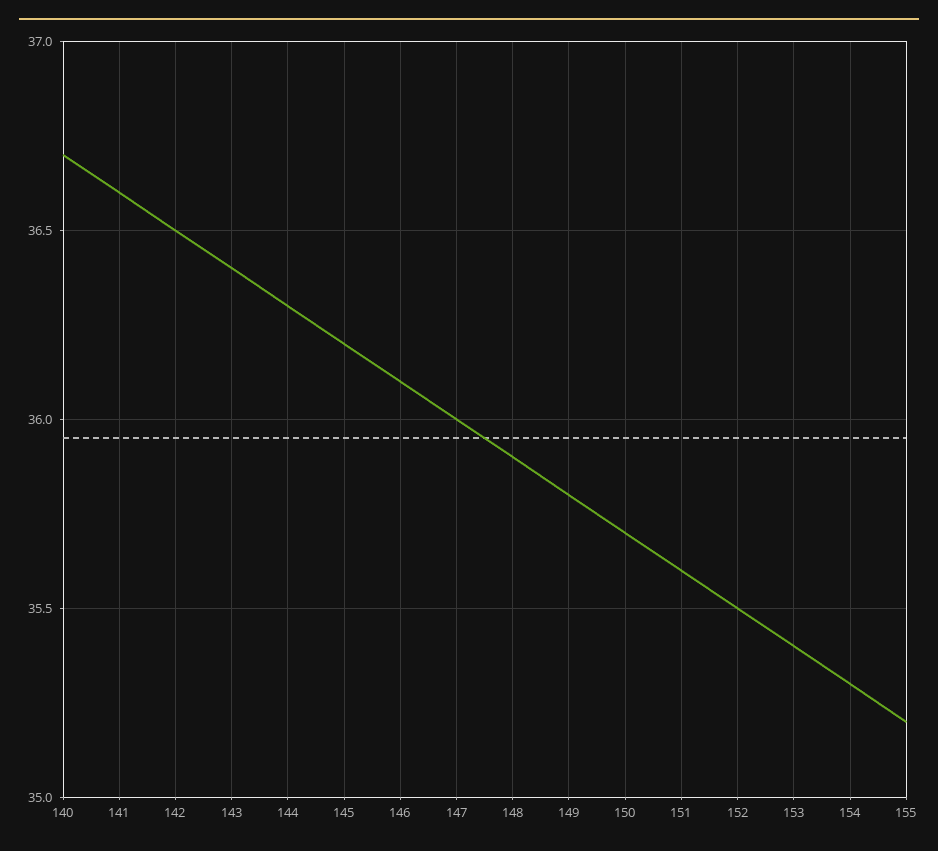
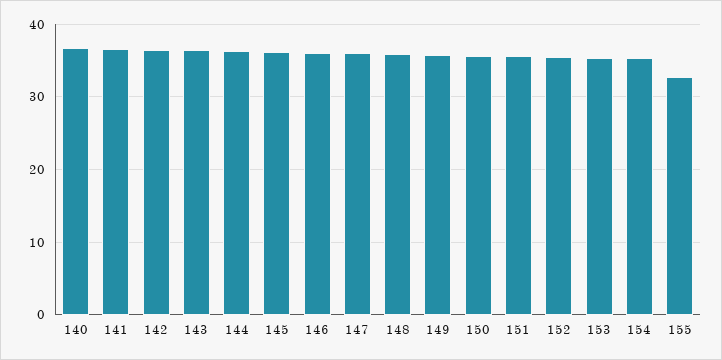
155: 35.2 -> 33

